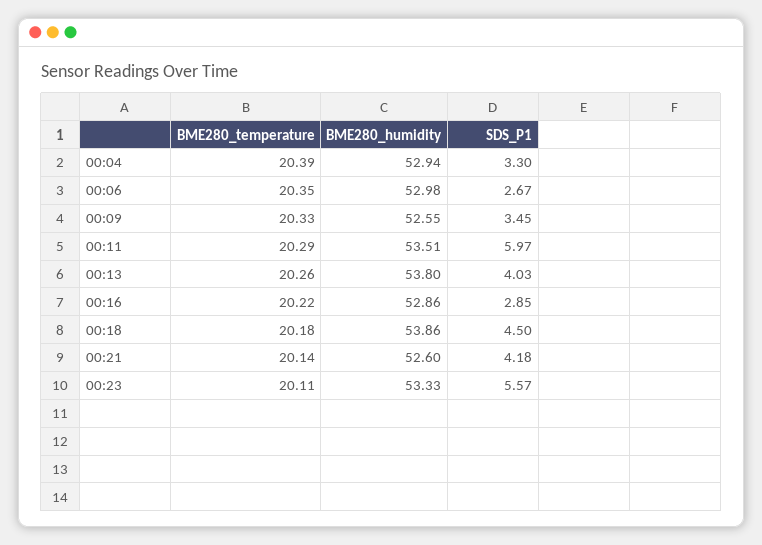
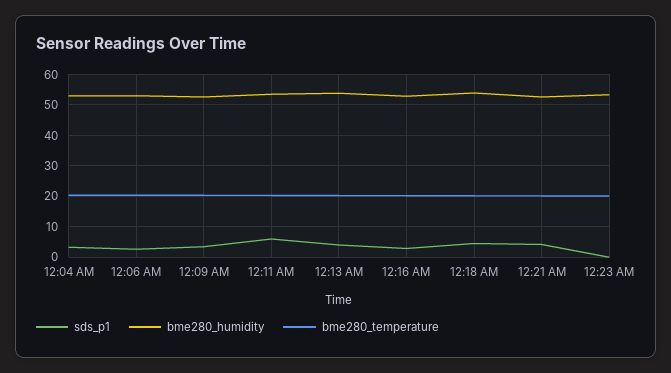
SDS_P1, 00:23: 5.57 -> 0

